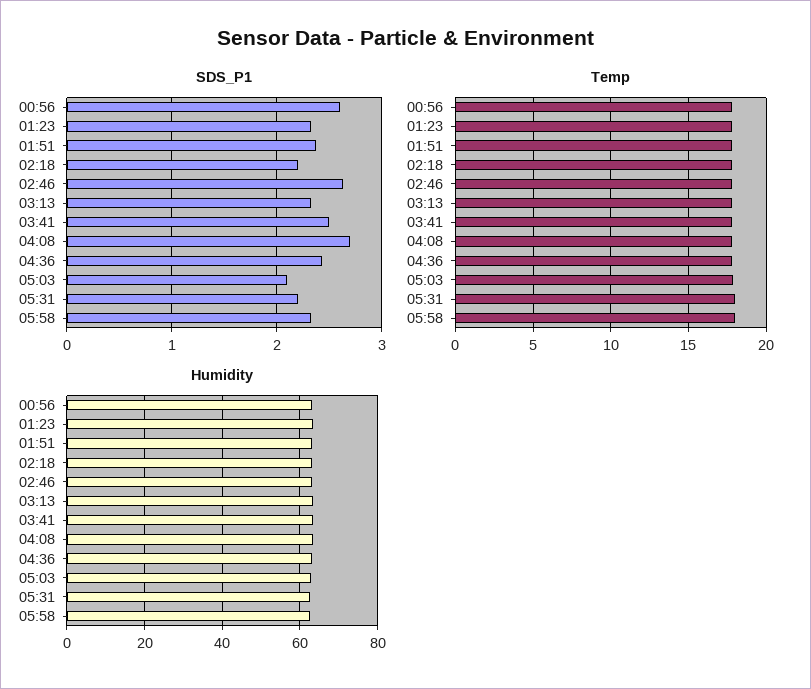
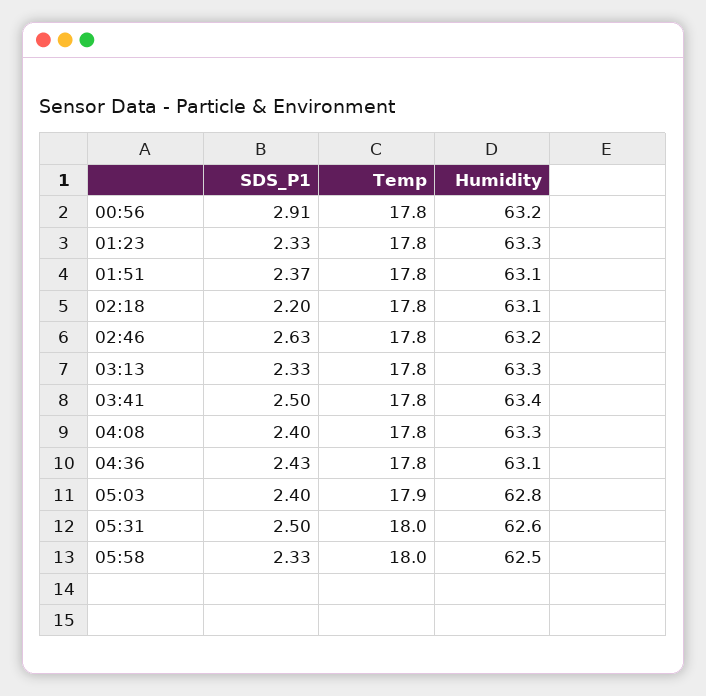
SDS_P1, 00:56: 2.6 -> 2.91
SDS_P1, 04:08: 2.7 -> 2.4
SDS_P1, 05:03: 2.1 -> 2.4
SDS_P1, 05:31: 2.2 -> 2.5

